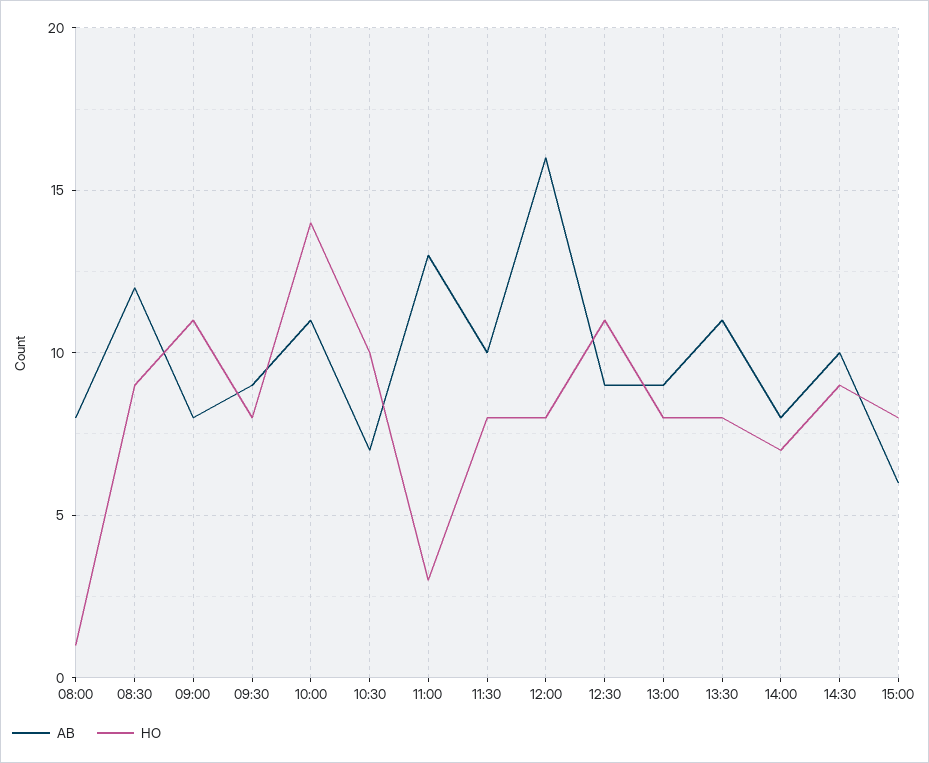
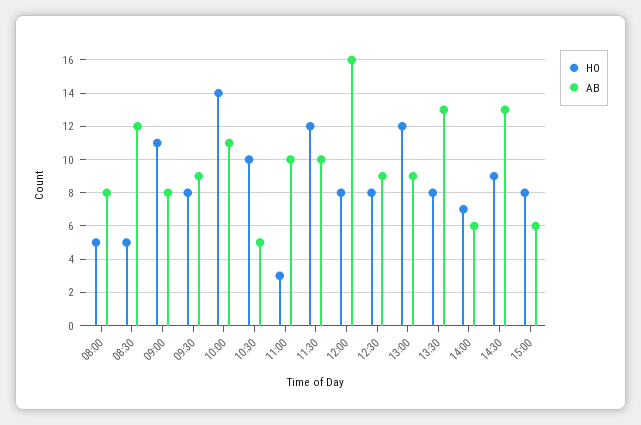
HO, 08:00: 1 -> 5
HO, 08:30: 9 -> 5
AB, 10:30: 7 -> 5
AB, 11:00: 13 -> 10
HO, 11:30: 8 -> 12
HO, 12:30: 11 -> 8
HO, 13:00: 8 -> 12
AB, 13:30: 11 -> 13
AB, 14:00: 8 -> 6
AB, 14:30: 10 -> 13

